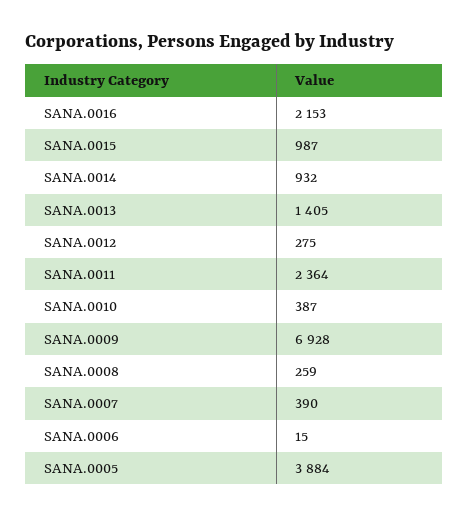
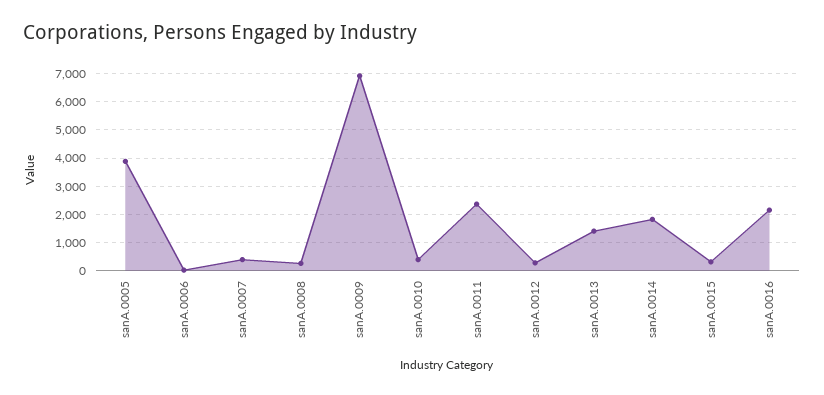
SANA.0015: 987 -> 250
SANA.0014: 932 -> 1750

